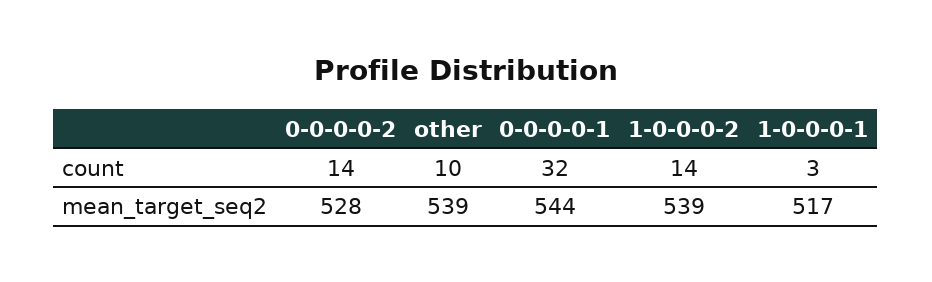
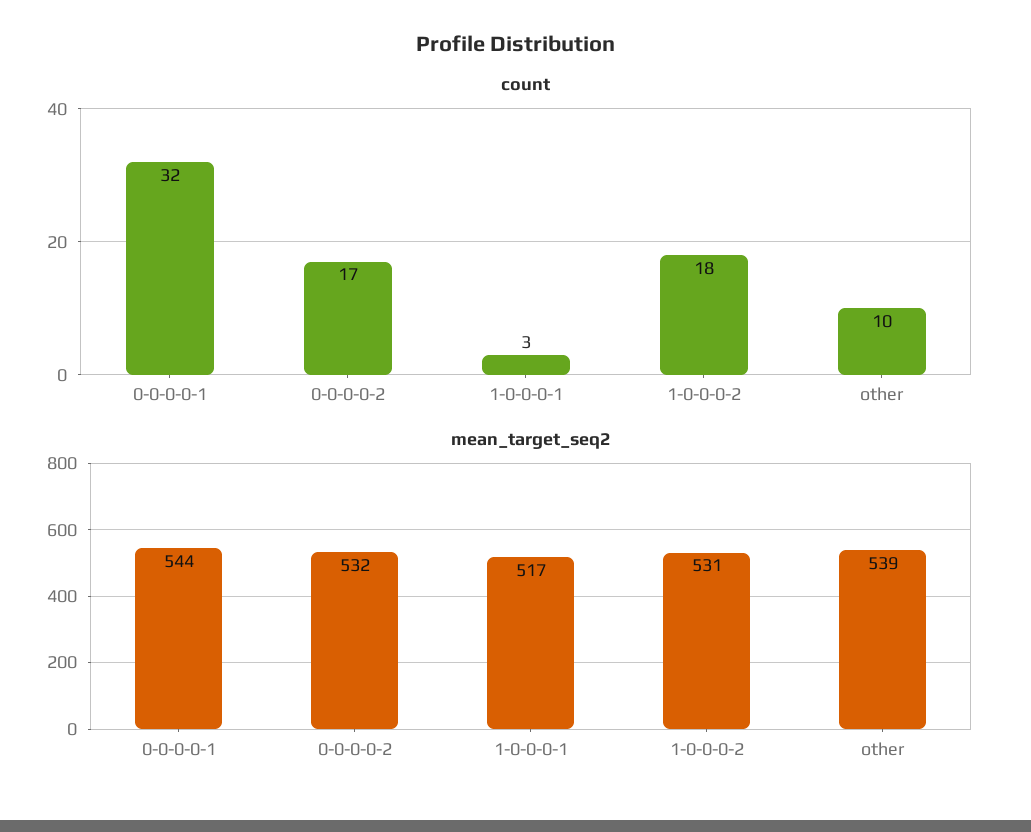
count, 0-0-0-0-2: 14 -> 17
count, 1-0-0-0-2: 14 -> 18
mean_target_seq2, 0-0-0-0-2: 528 -> 532
mean_target_seq2, 1-0-0-0-2: 539 -> 531

